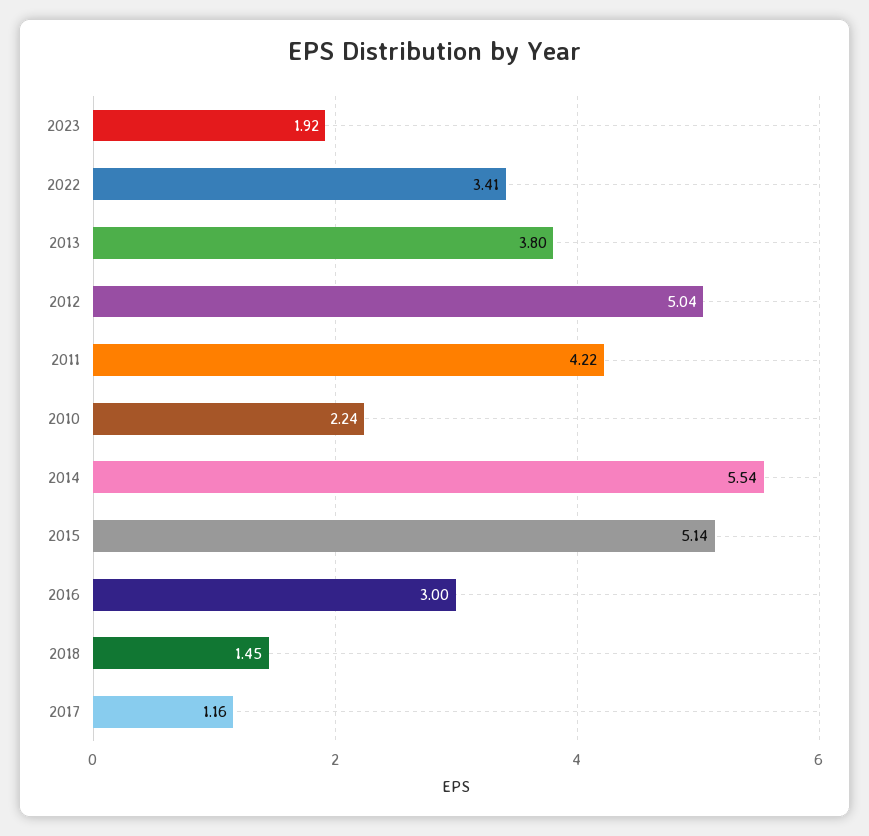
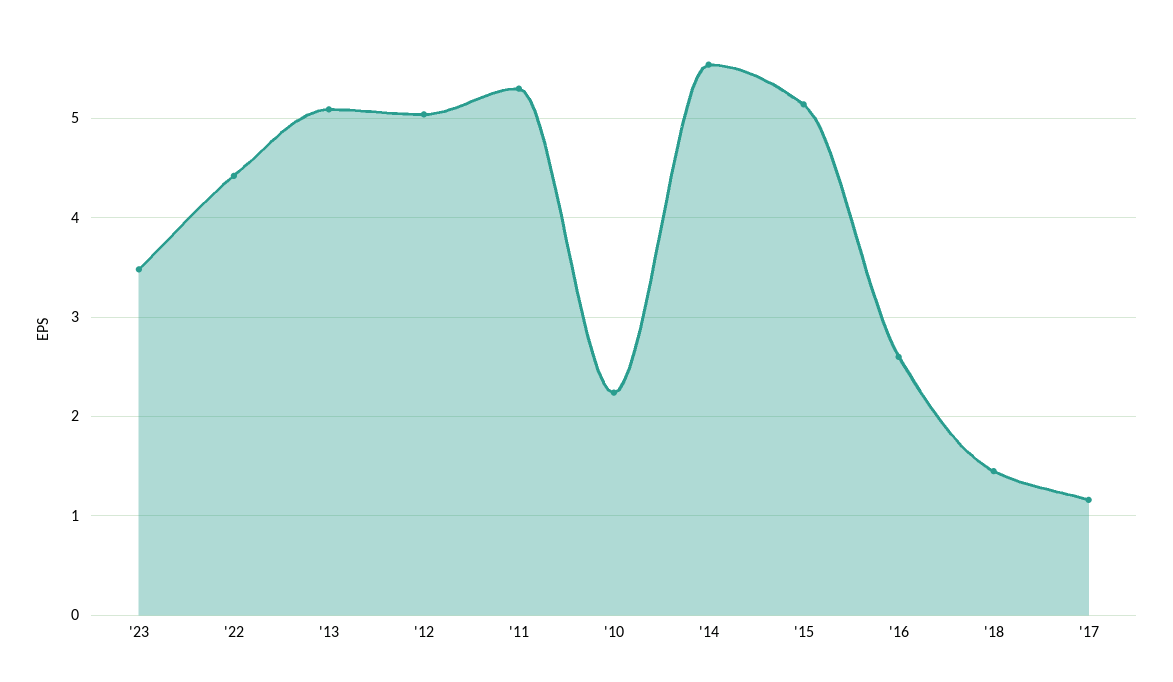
2023: 1.92 -> 3.5
2022: 3.41 -> 4.4
2013: 3.8 -> 5.1
2011: 4.22 -> 5.3
2016: 3 -> 2.6

